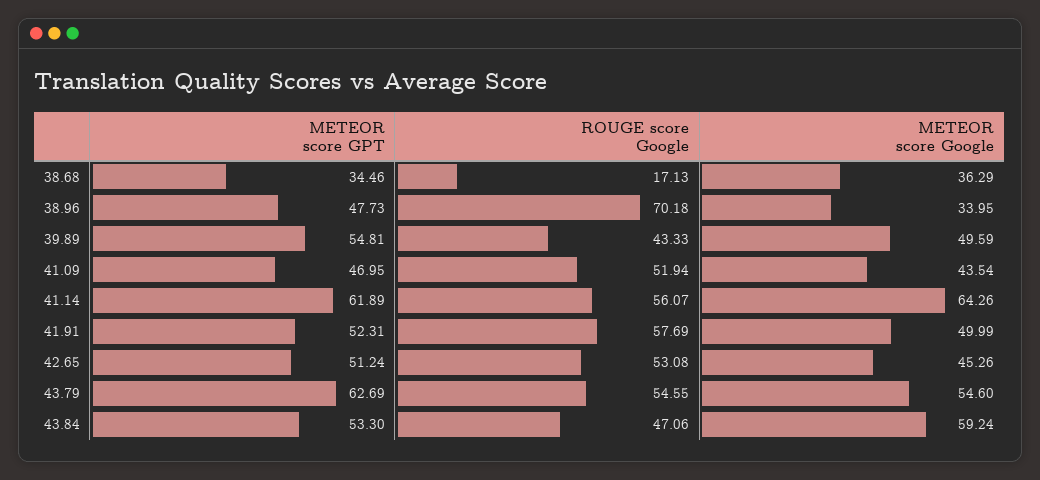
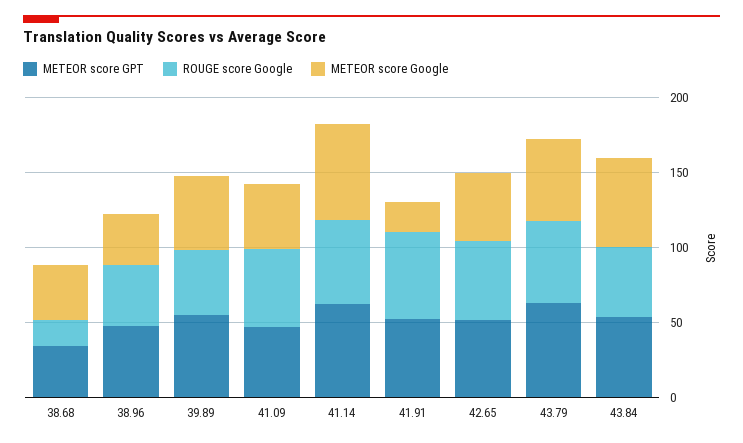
ROUGE score Google, 38.96: 70.18 -> 40
METEOR score Google, 41.91: 49.99 -> 20

